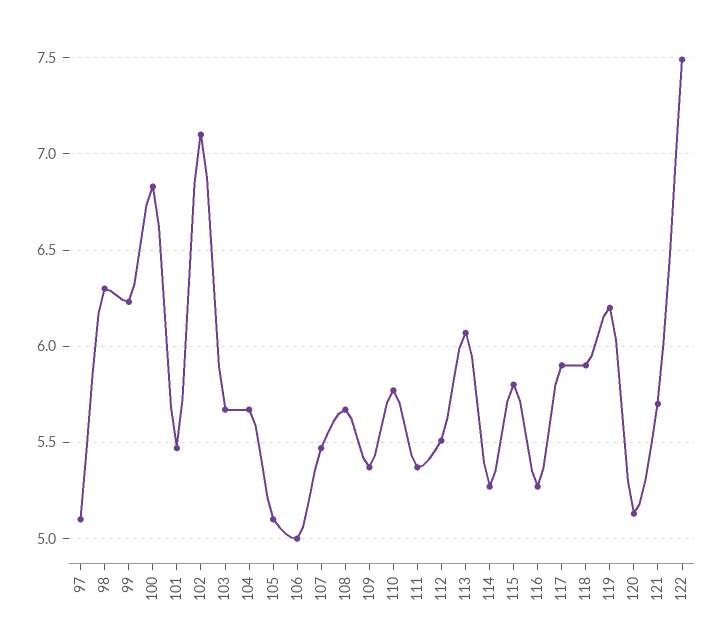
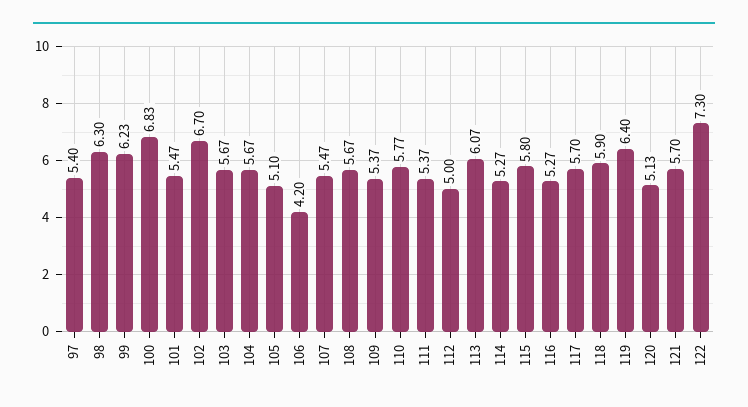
97: 5.1 -> 5.4
102: 7.1 -> 6.7
106: 5 -> 4.2
112: 5.5 -> 5
117: 5.9 -> 5.7
119: 6.2 -> 6.4
122: 7.5 -> 7.3

